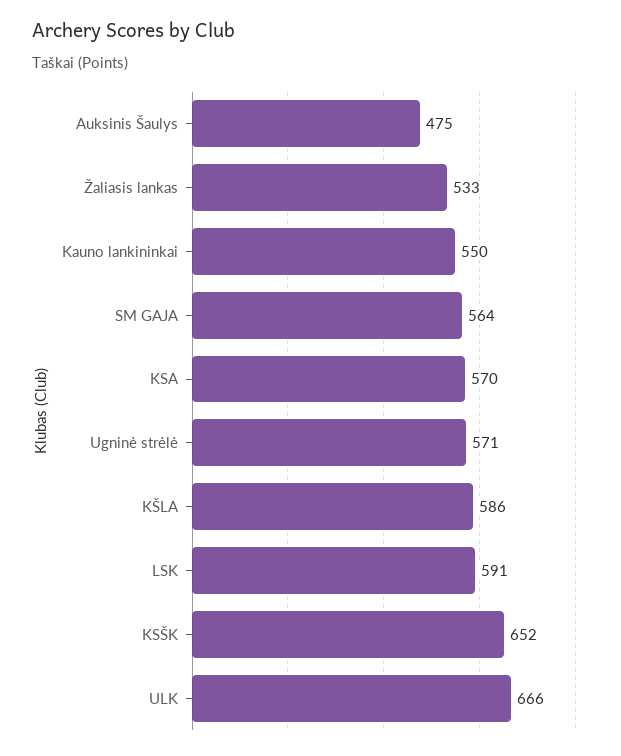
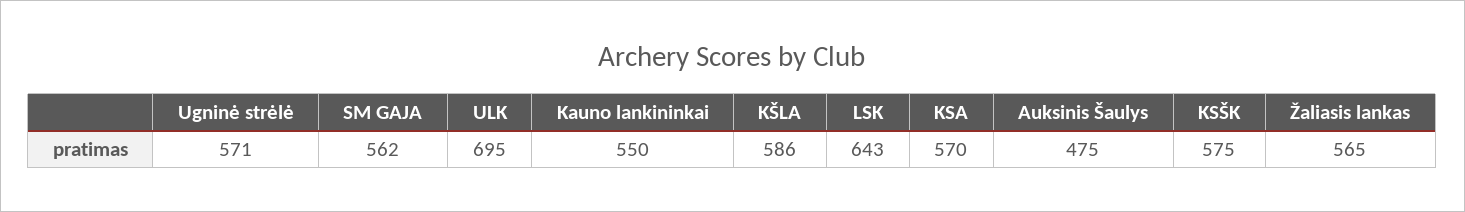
Žaliasis lankas: 533 -> 565
SM GAJA: 564 -> 562
LSK: 591 -> 643
KSŠK: 652 -> 575
ULK: 666 -> 695

